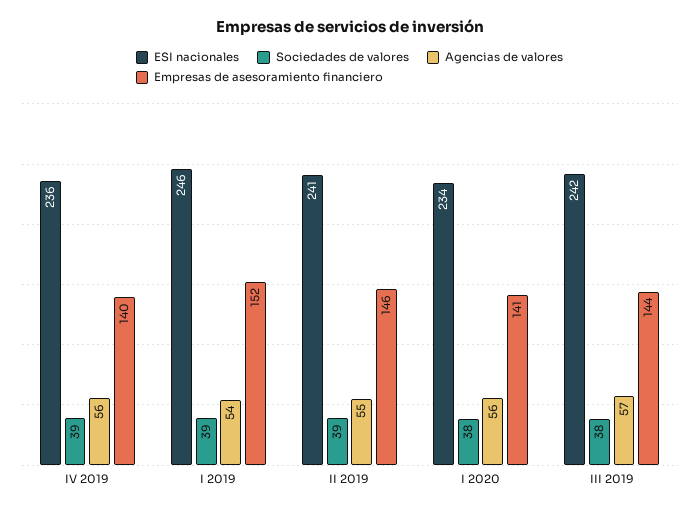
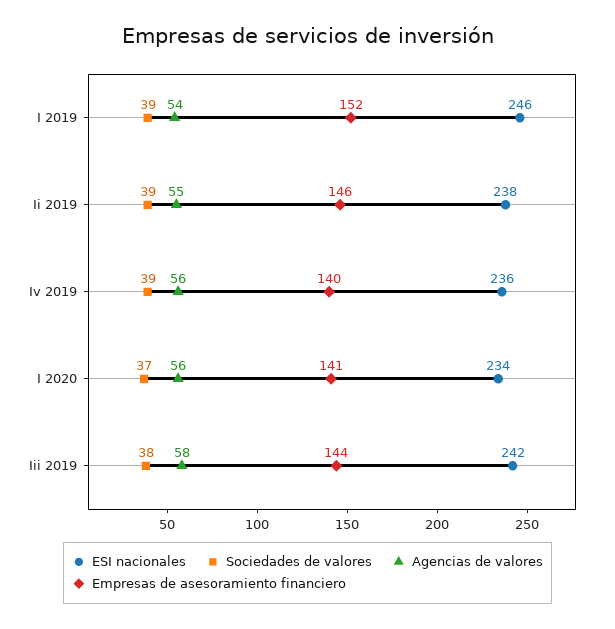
ESI nacionales, II 2019: 241 -> 238
Sociedades de valores, I 2020: 38 -> 37
Agencias de valores, III 2019: 57 -> 58

